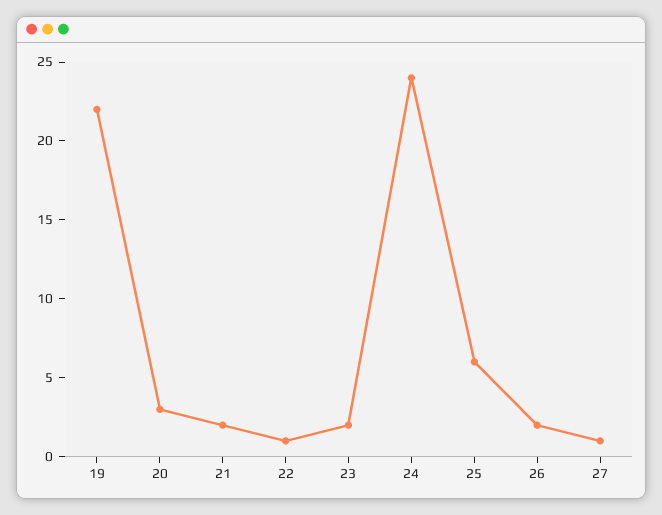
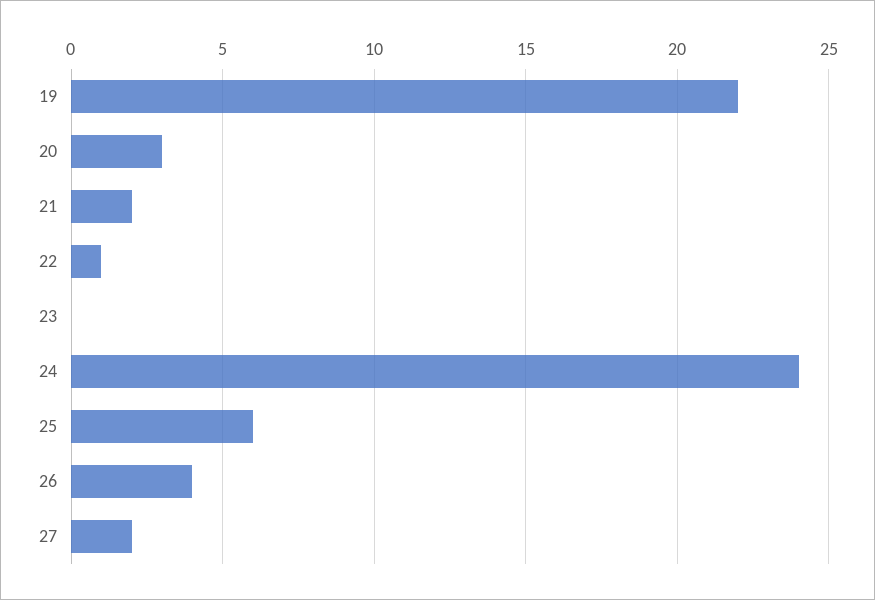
23: 2 -> 0
26: 2 -> 4
27: 1 -> 2

